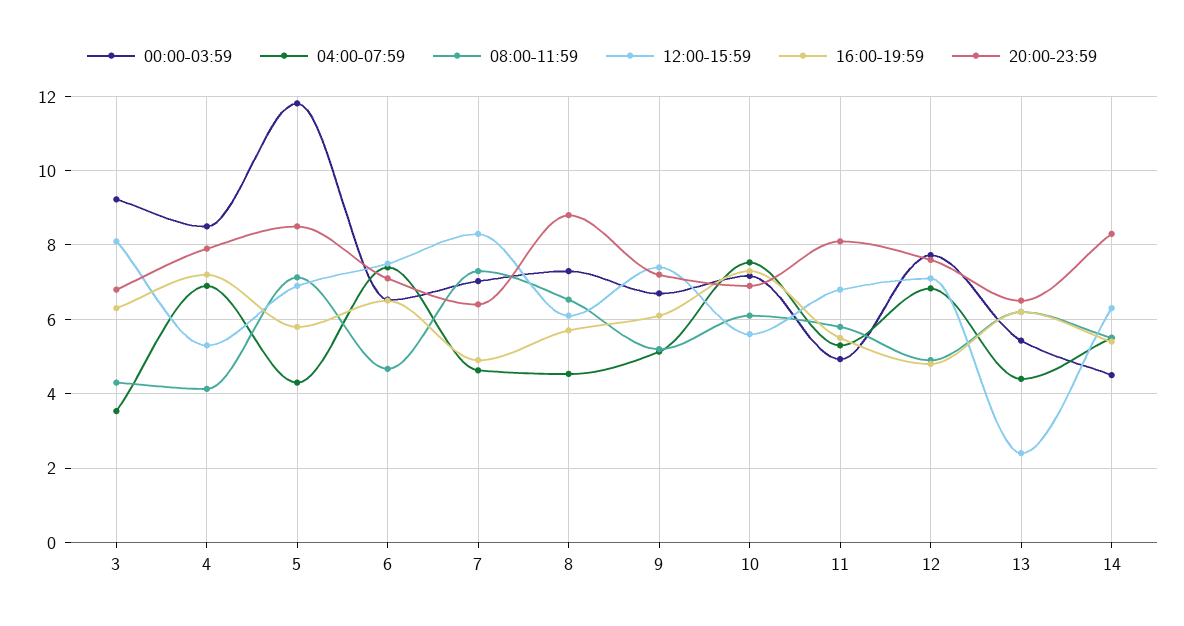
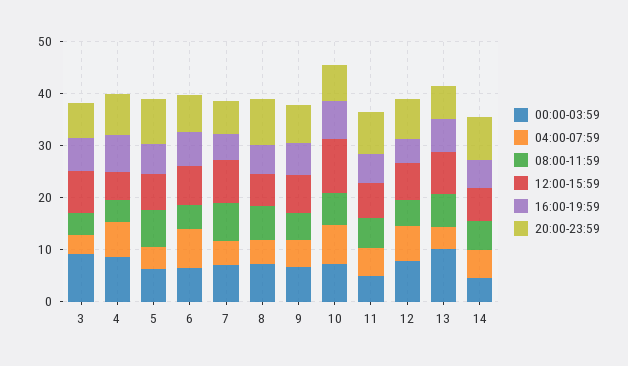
00:00-03:59, 5: 11.8 -> 6
12:00-15:59, 10: 5.6 -> 10
00:00-03:59, 13: 5.4 -> 10
12:00-15:59, 13: 2.4 -> 8

